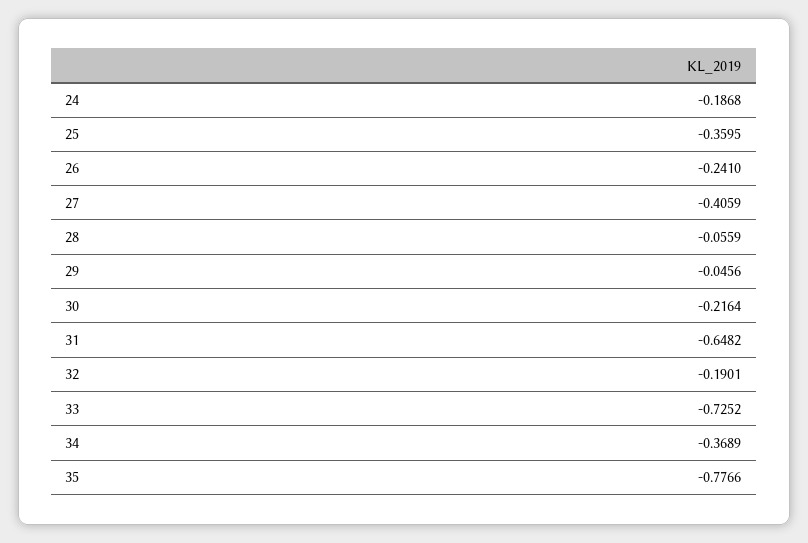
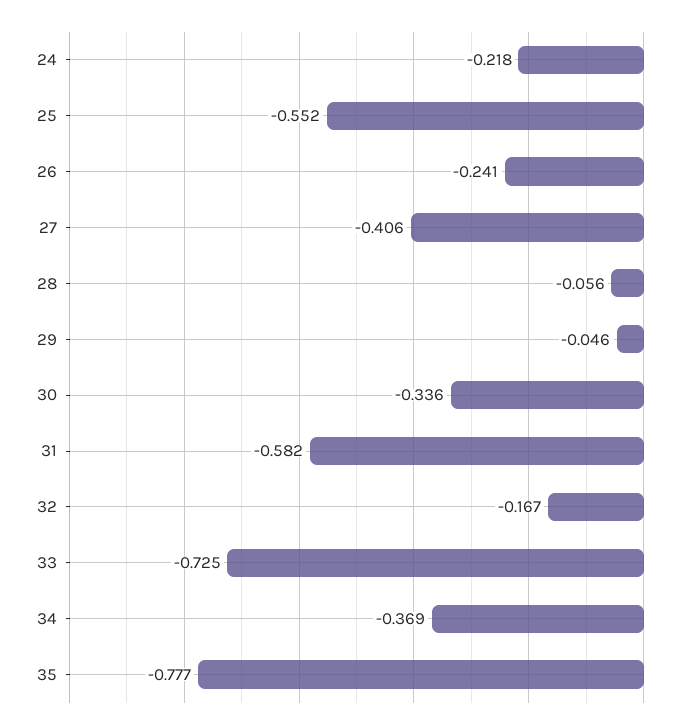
24: -0.1868 -> -0.218
25: -0.3595 -> -0.552
30: -0.2164 -> -0.336
31: -0.6482 -> -0.582
32: -0.1901 -> -0.167

